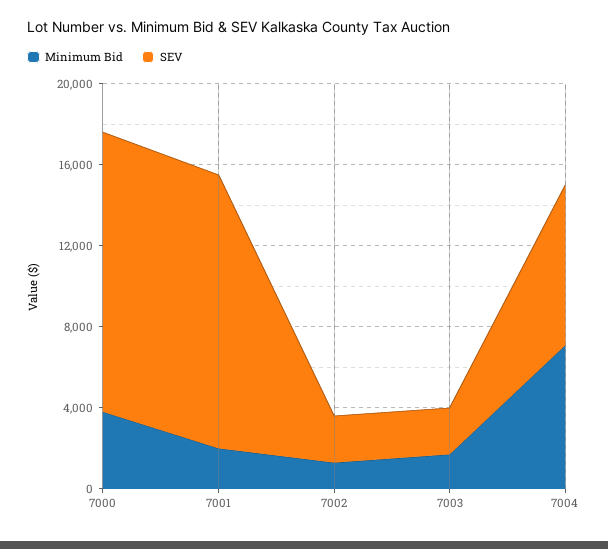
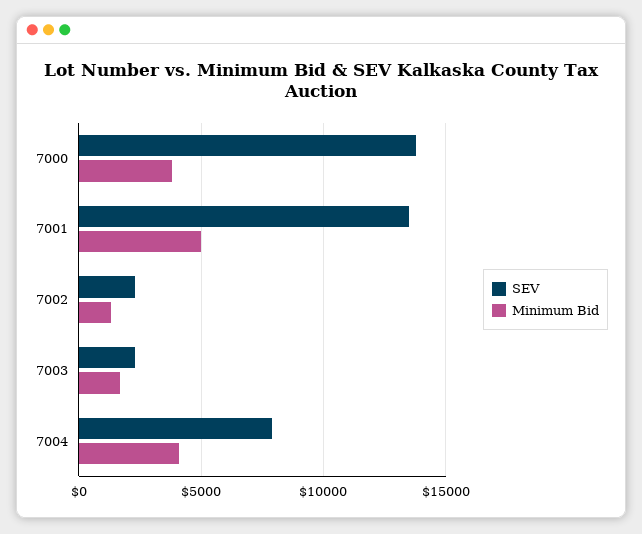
Minimum Bid, 7001: 2000 -> 5000
Minimum Bid, 7004: 7000 -> 4000

